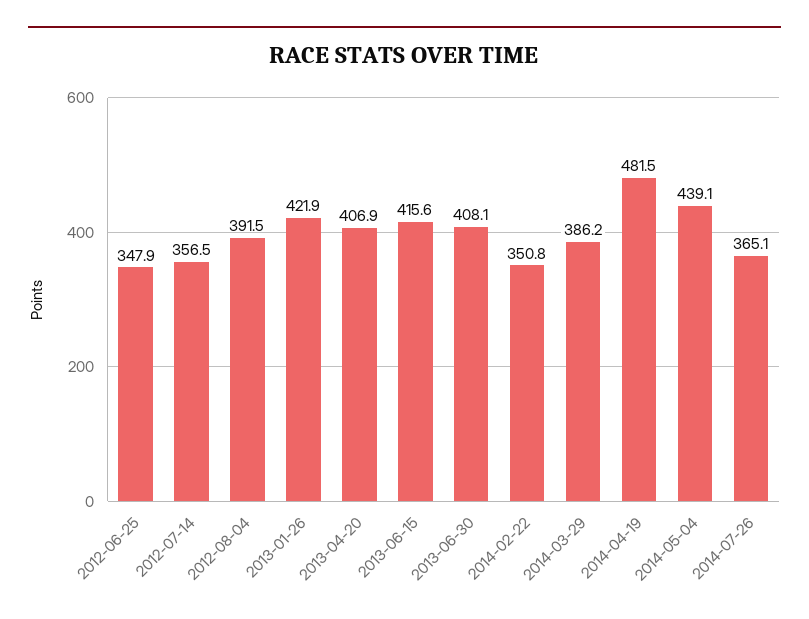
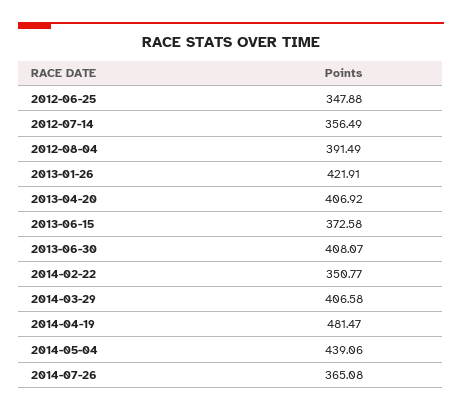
2013-06-15: 415.6 -> 372.58
2014-03-29: 386.2 -> 406.58

